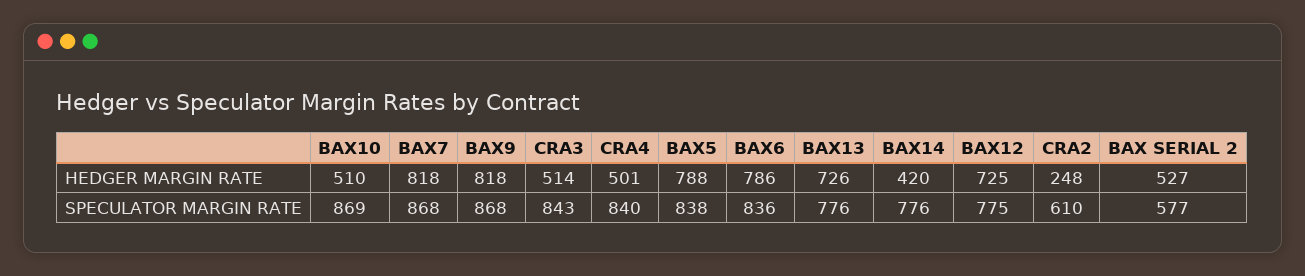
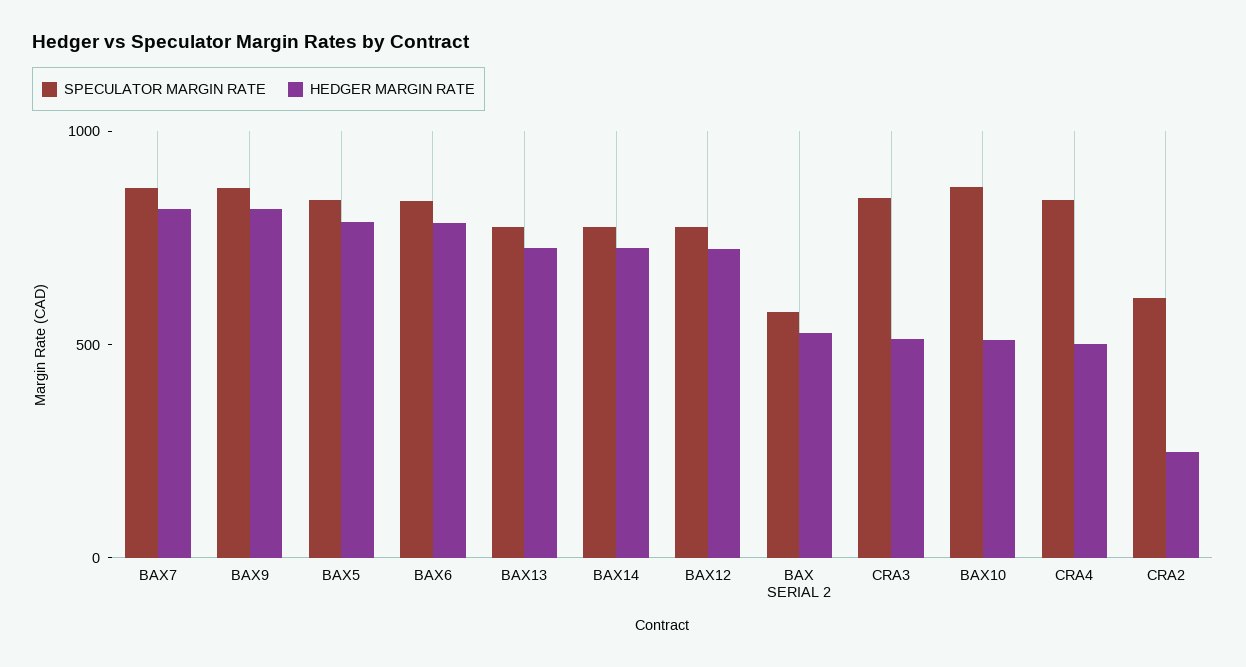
HEDGER MARGIN RATE, BAX14: 420 -> 700

